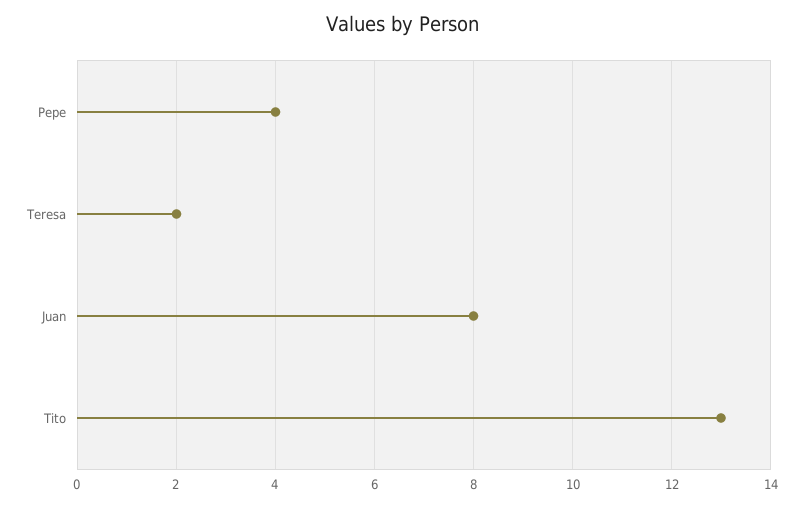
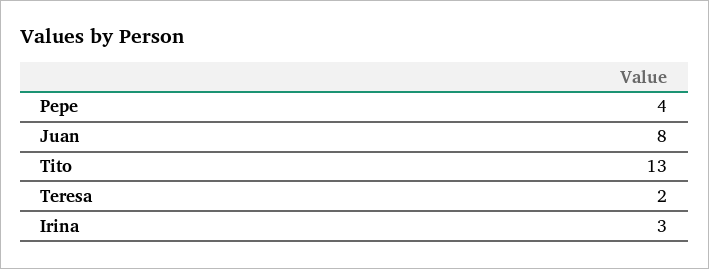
Irina: none -> 3

